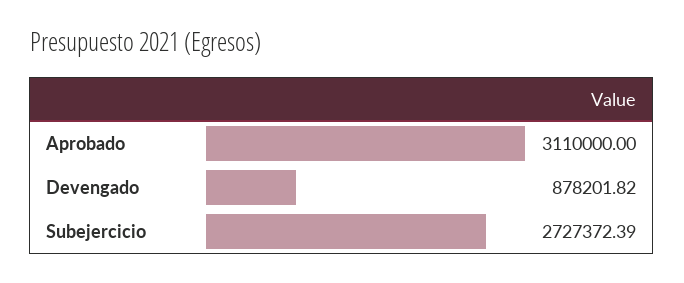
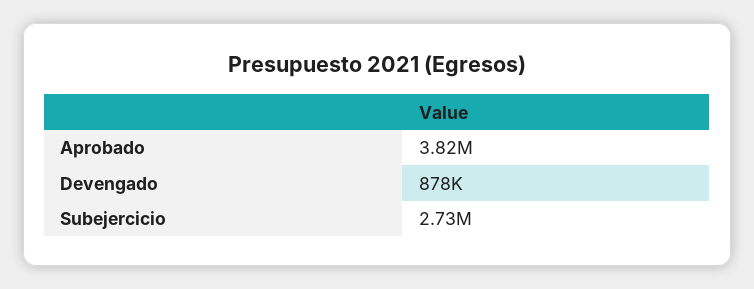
Aprobado: 3110000 -> 3820000

